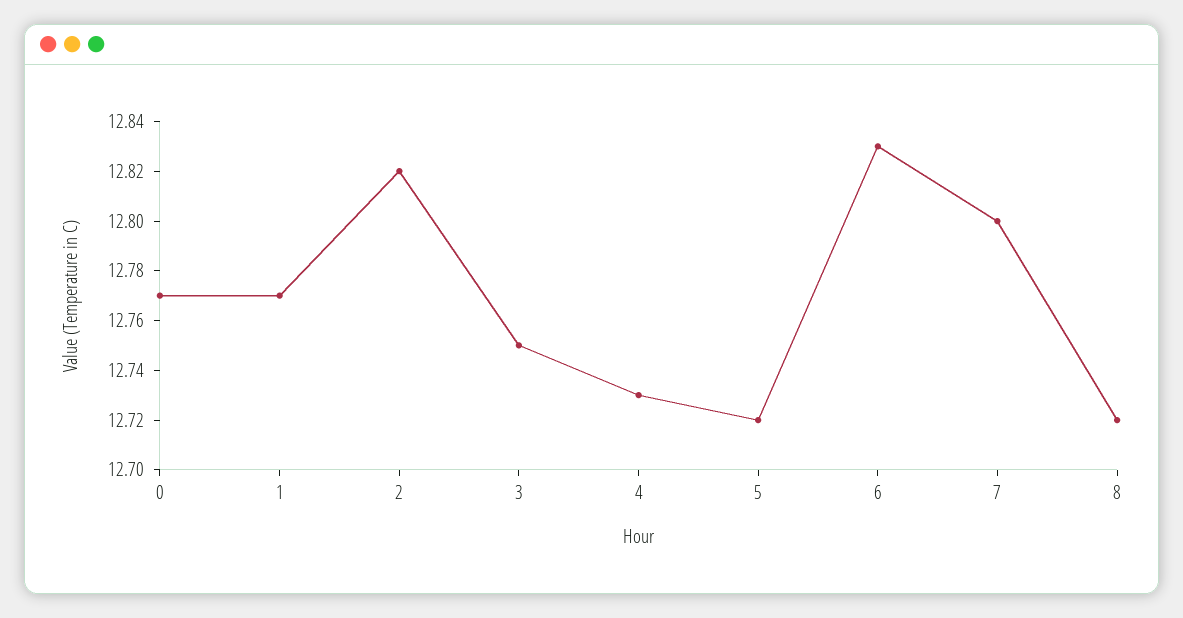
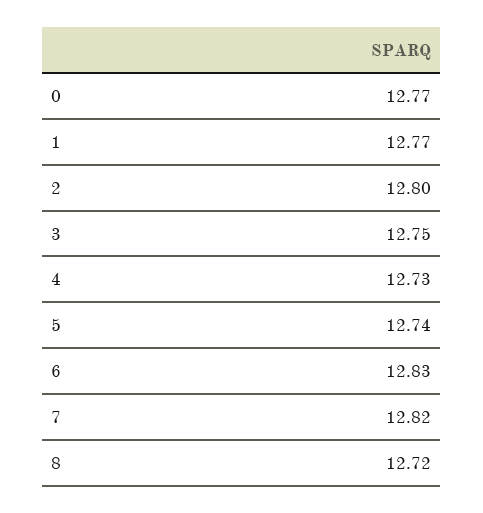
2: 12.82 -> 12.8
5: 12.72 -> 12.74
7: 12.8 -> 12.82

